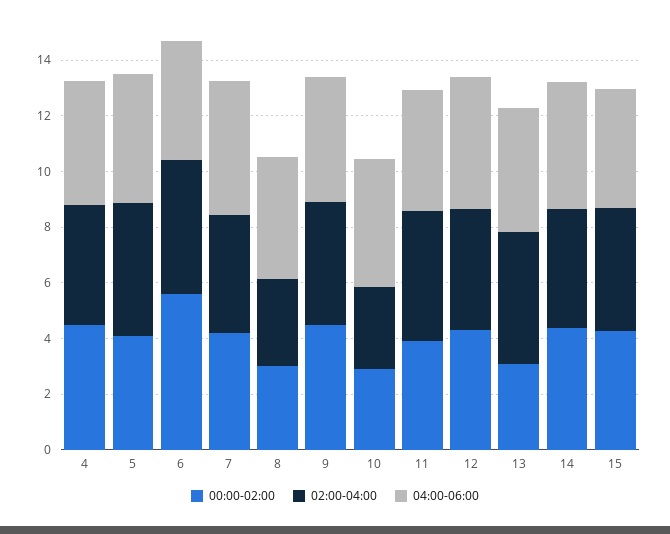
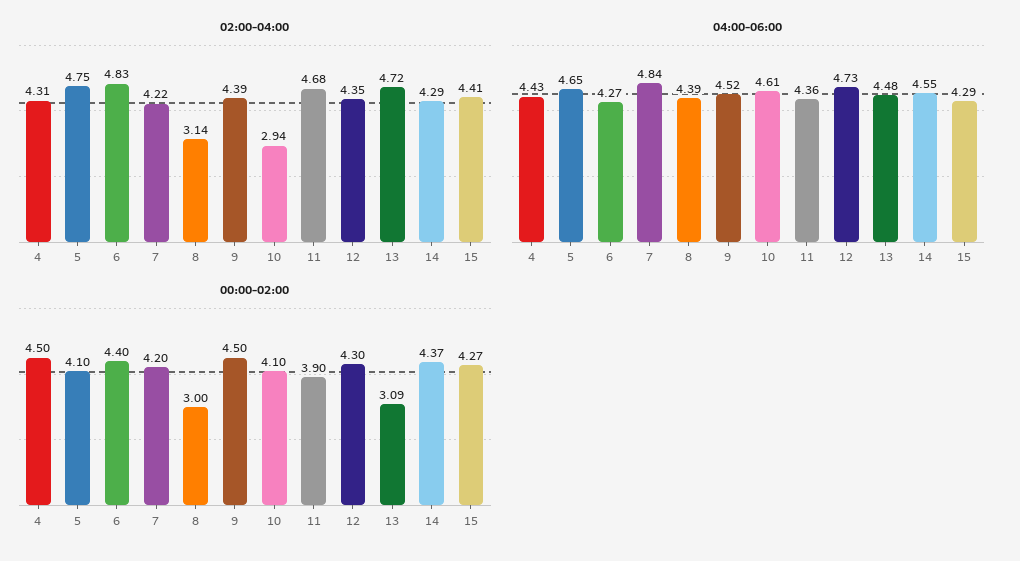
00:00-02:00, 6: 5.5 -> 4.4
00:00-02:00, 10: 3 -> 4.1

